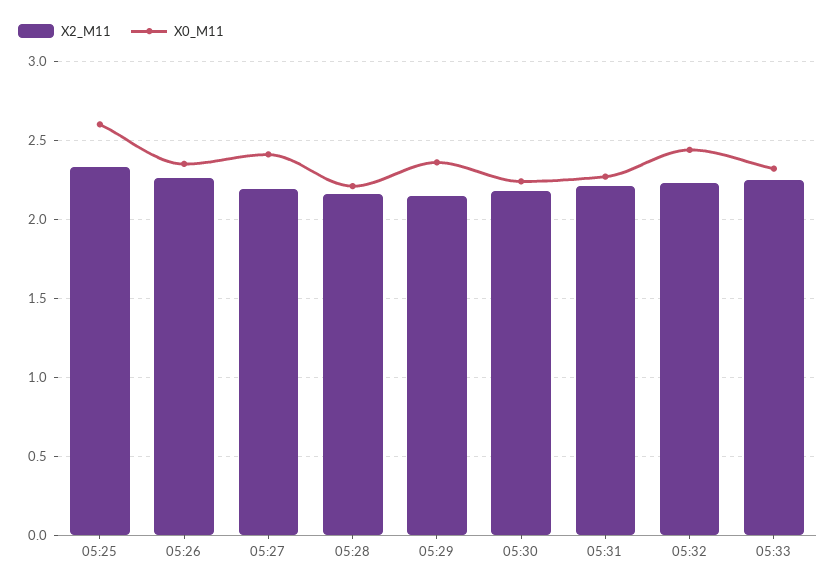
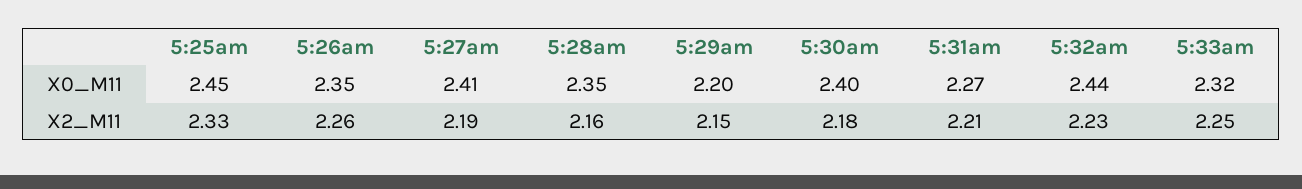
X0_M11, 05:25: 2.6 -> 2.45
X0_M11, 05:28: 2.2 -> 2.35
X0_M11, 05:29: 2.35 -> 2.2
X0_M11, 05:30: 2.25 -> 2.4

